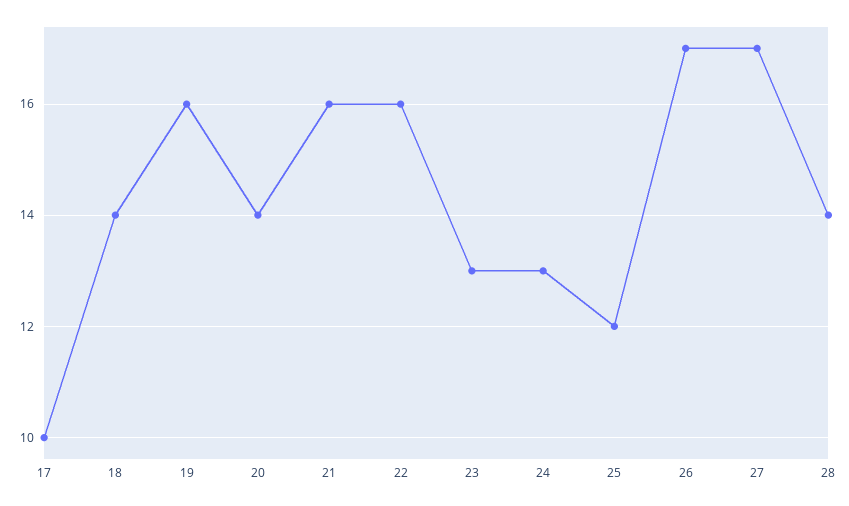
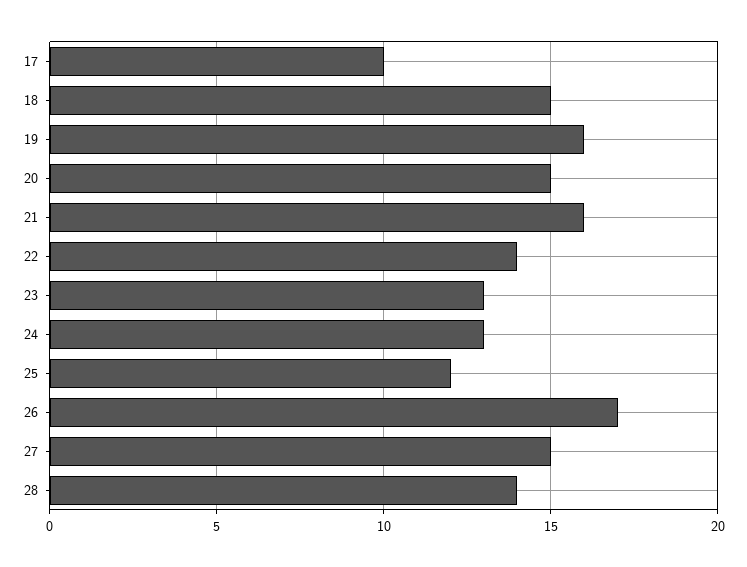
18: 14 -> 15
20: 14 -> 15
22: 16 -> 14
27: 17 -> 15

